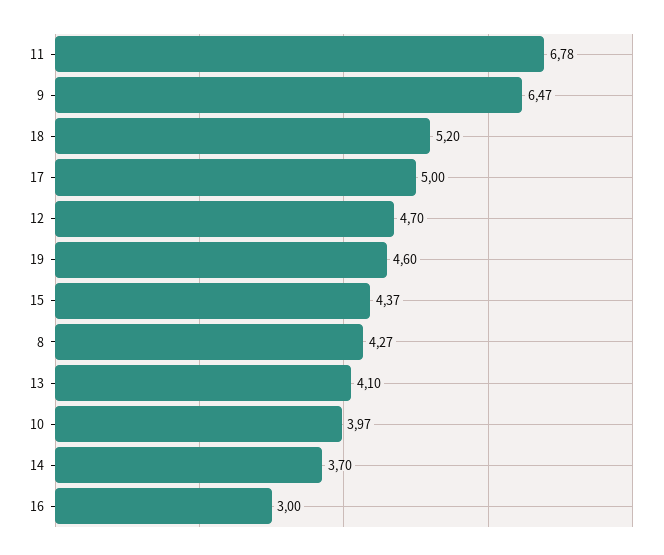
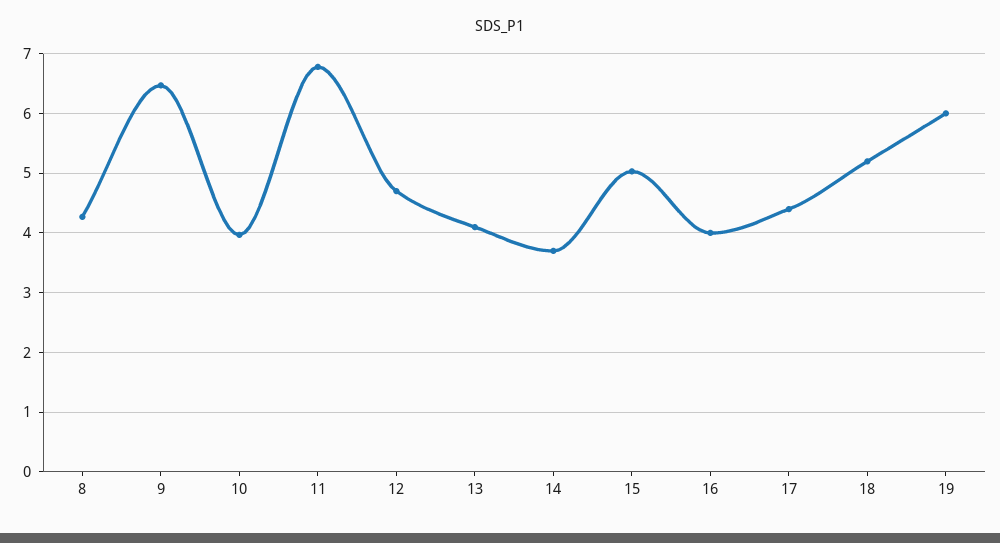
17: 5 -> 4.4
19: 4.6 -> 6
15: 4.37 -> 5
16: 3 -> 4

